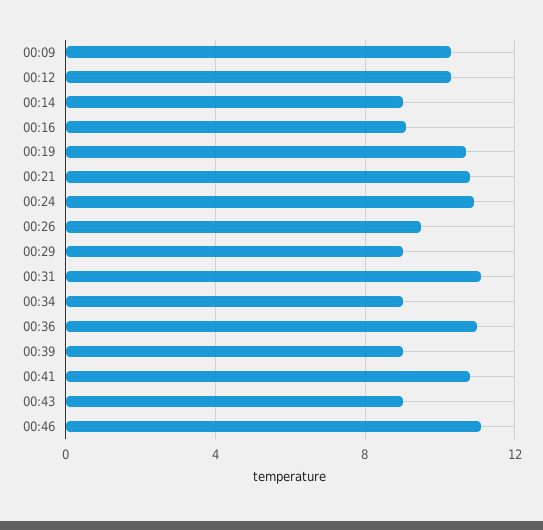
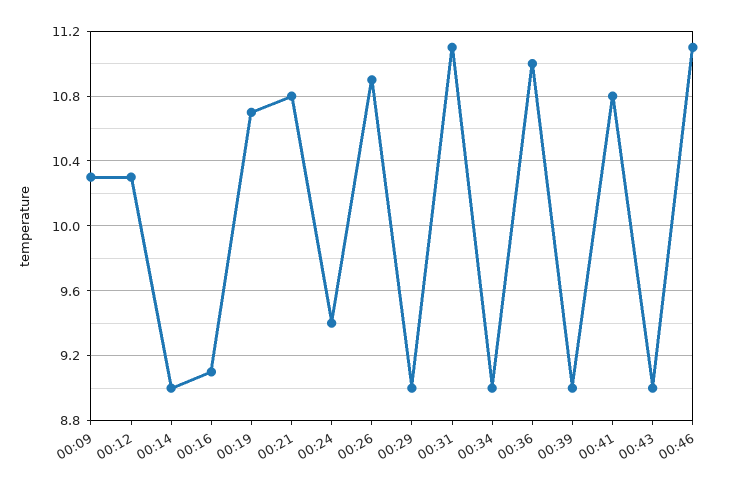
00:24: 11 -> 9.4
00:26: 9.5 -> 10.9

